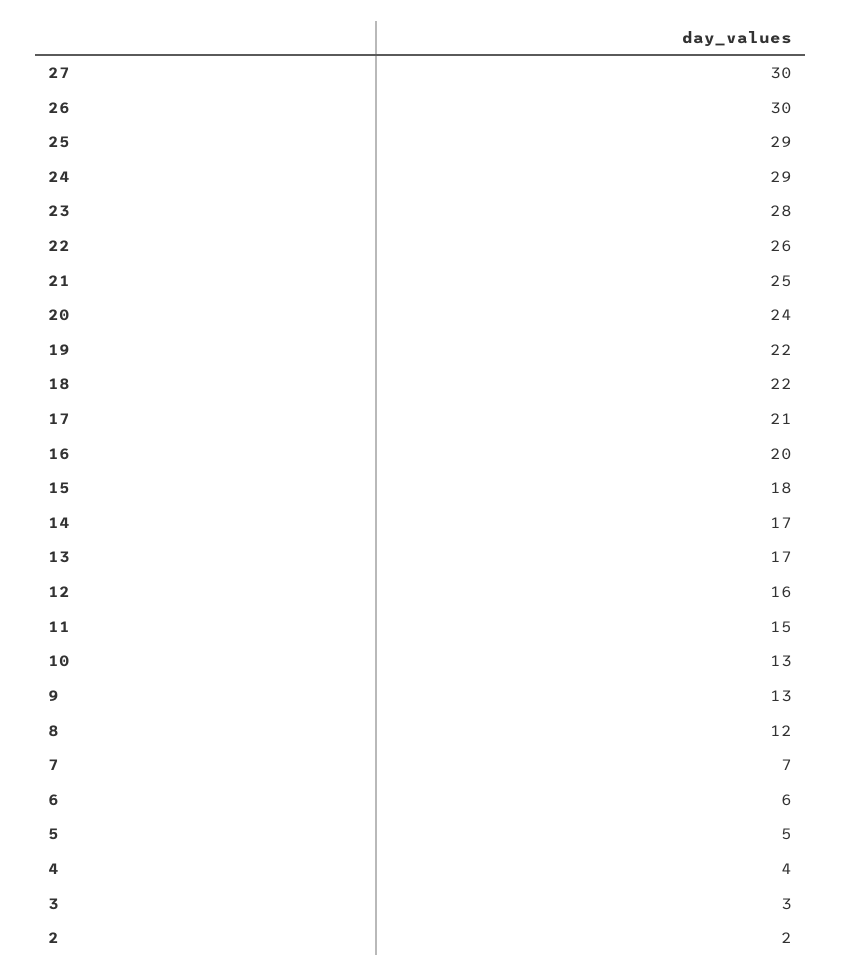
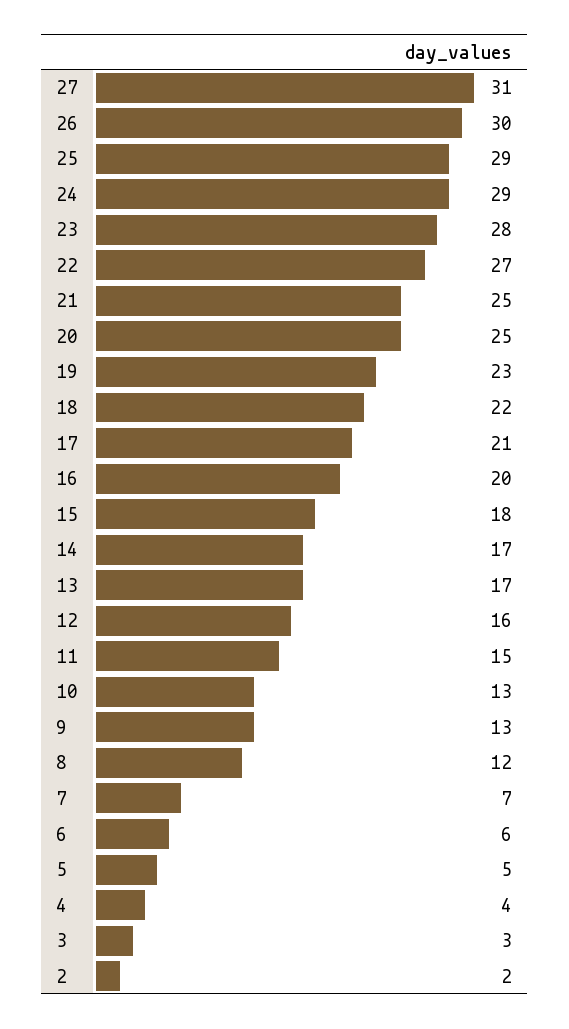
27: 30 -> 31
22: 26 -> 27
20: 24 -> 25
19: 22 -> 23

